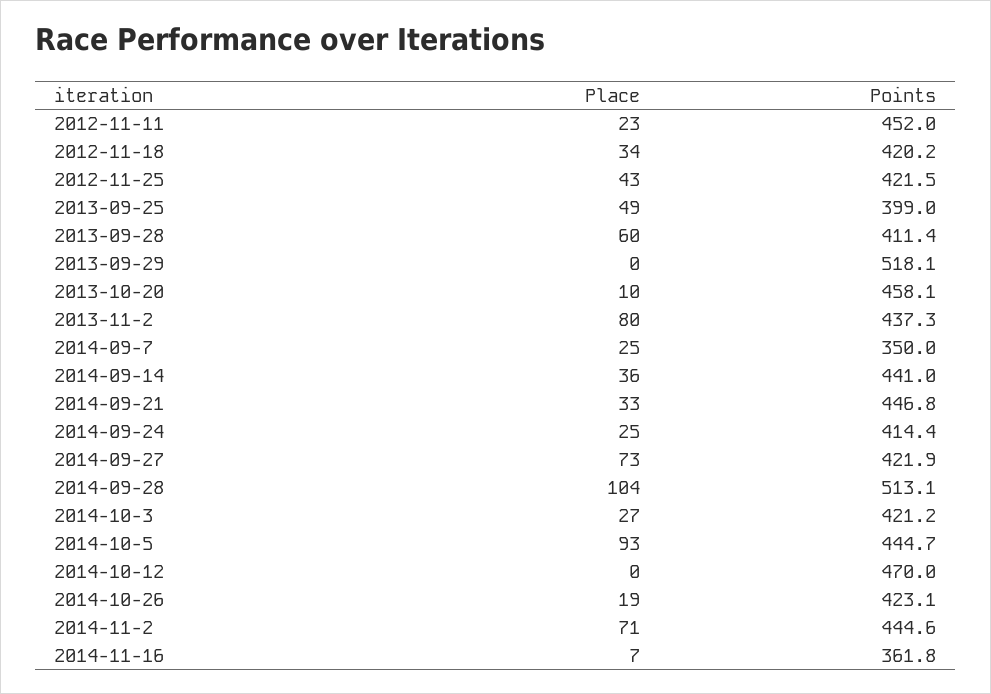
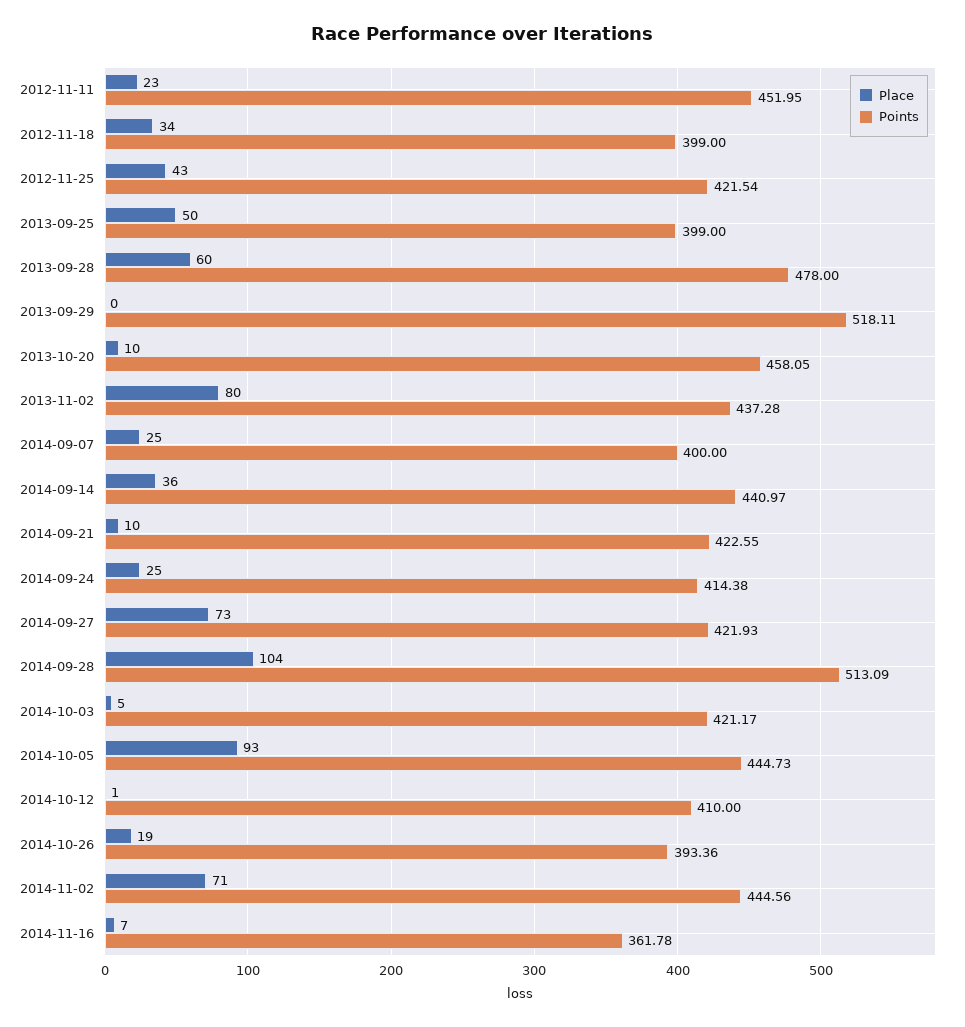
Points, 2012-11-18: 420.2 -> 399
Place, 2013-09-25: 49 -> 50
Points, 2013-09-28: 411.4 -> 478
Points, 2014-09-7: 350 -> 400
Place, 2014-09-21: 33 -> 10
Points, 2014-09-21: 446.8 -> 422.55
Place, 2014-10-3: 27 -> 5
Place, 2014-10-12: 0 -> 1
Points, 2014-10-12: 470 -> 410
Points, 2014-10-26: 423.1 -> 393.36

